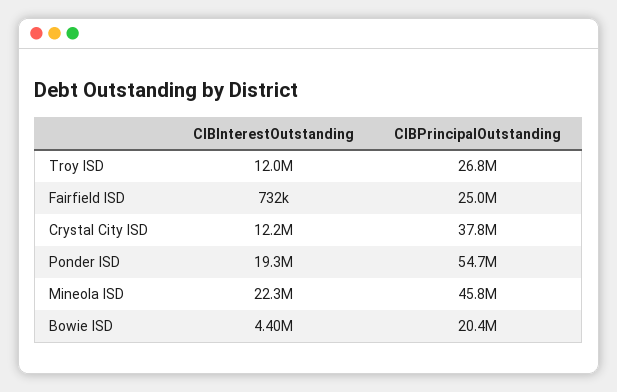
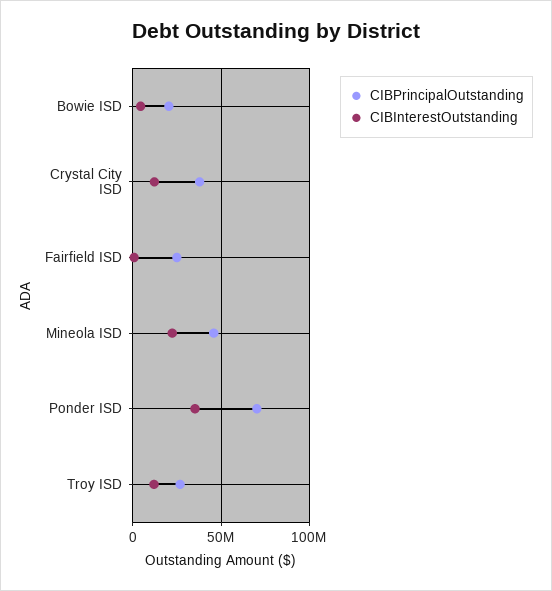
CIBInterestOutstanding, Ponder ISD: 19300000 -> 35000000
CIBPrincipalOutstanding, Ponder ISD: 54700000 -> 70000000

